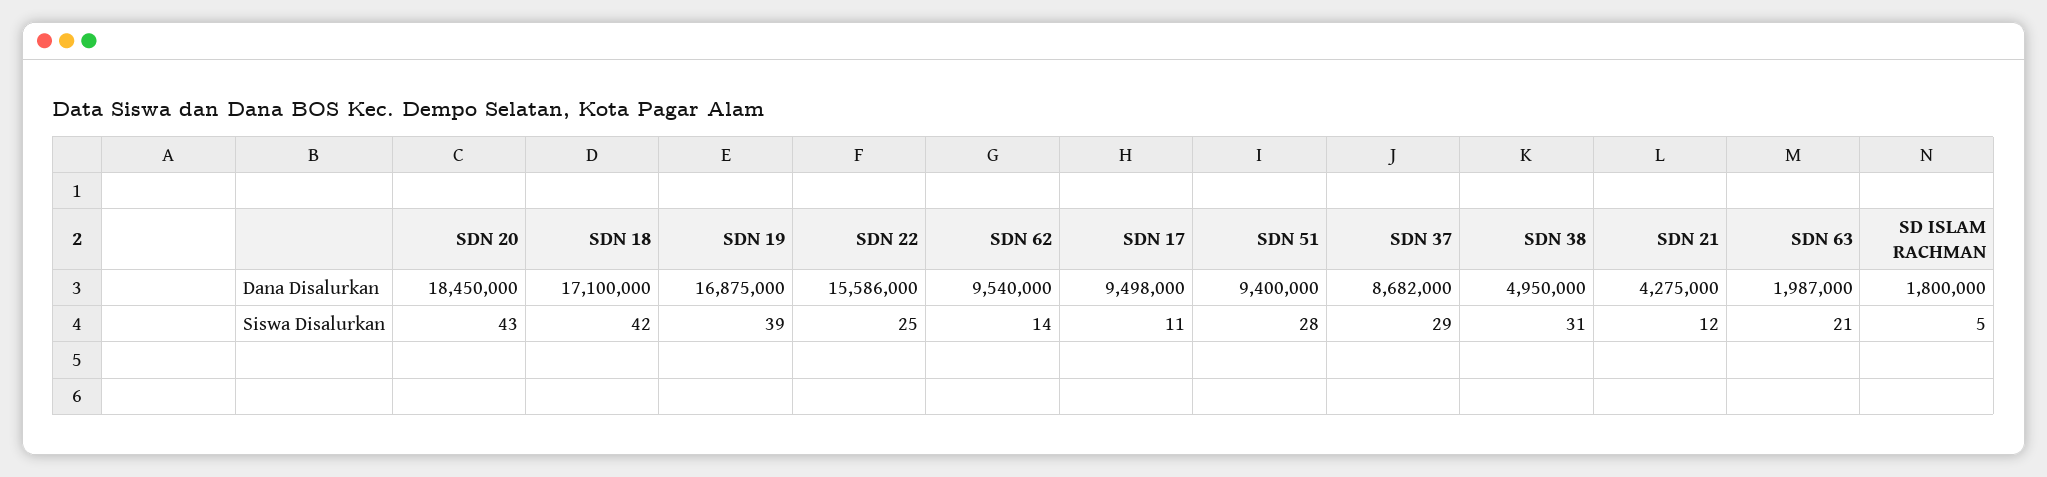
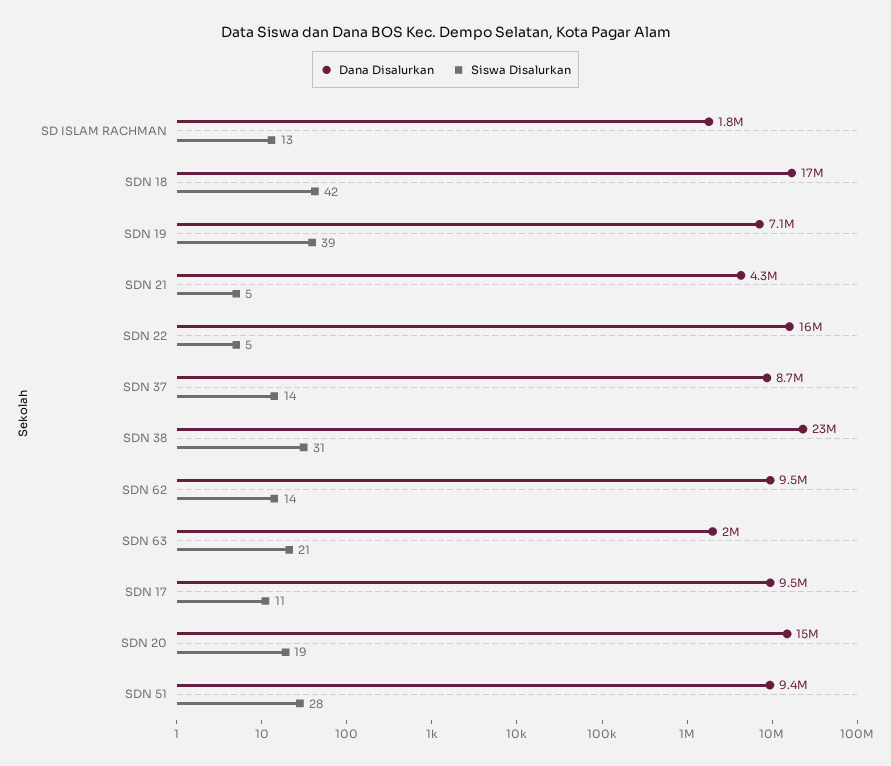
Dana Disalurkan, SDN 20: 18450000 -> 15000000
Dana Disalurkan, SDN 19: 16875000 -> 7100000
Dana Disalurkan, SDN 38: 4950000 -> 23000000
Siswa Disalurkan, SDN 20: 43 -> 19
Siswa Disalurkan, SDN 22: 25 -> 5
Siswa Disalurkan, SDN 37: 29 -> 14
Siswa Disalurkan, SDN 21: 12 -> 5
Siswa Disalurkan, SD ISLAM RACHMAN: 5 -> 13

